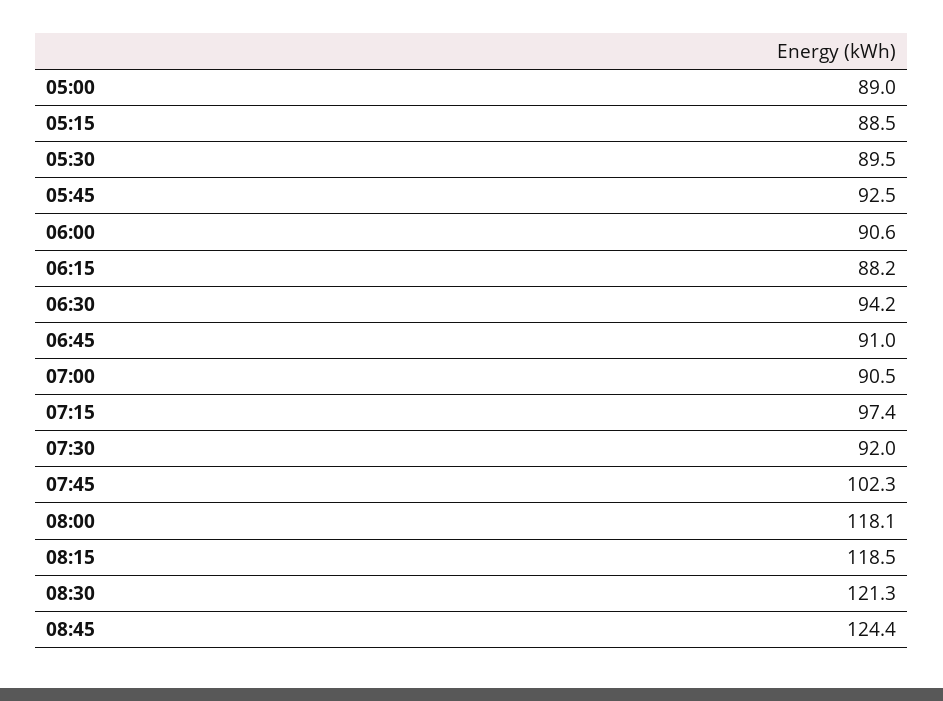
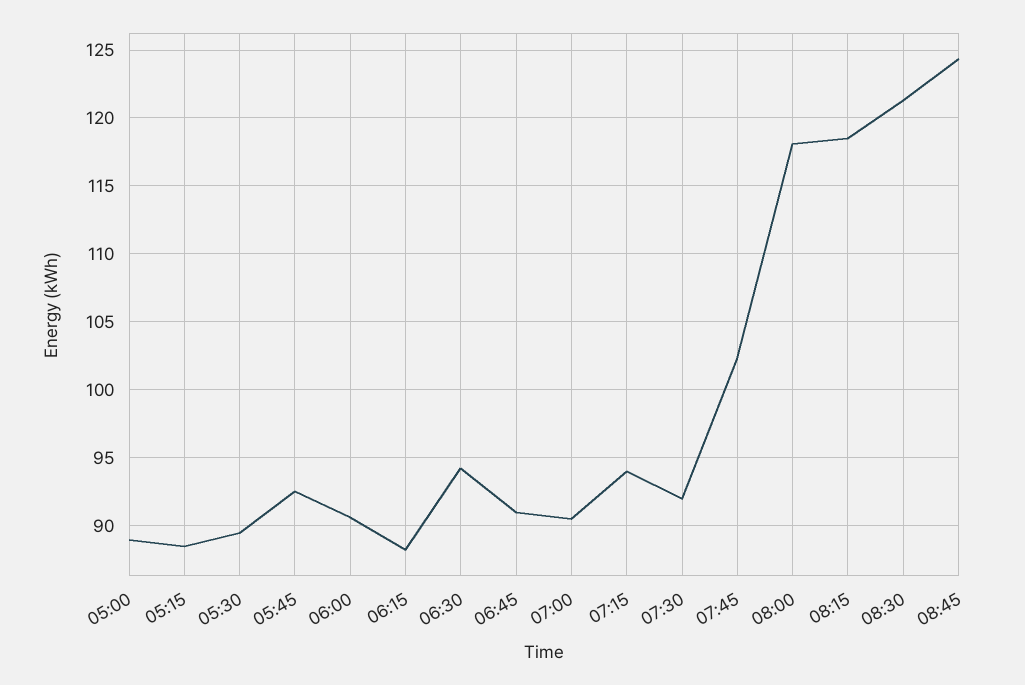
07:15: 97.4 -> 94

